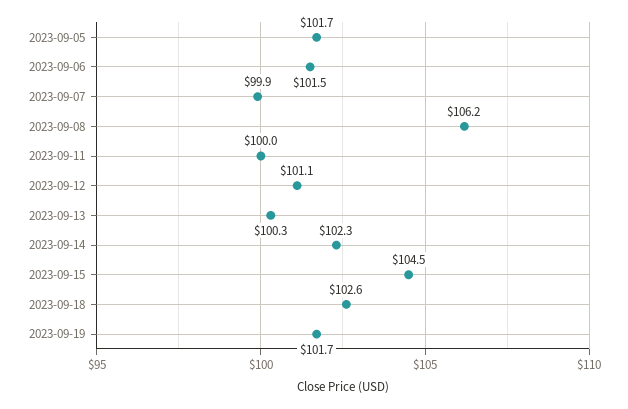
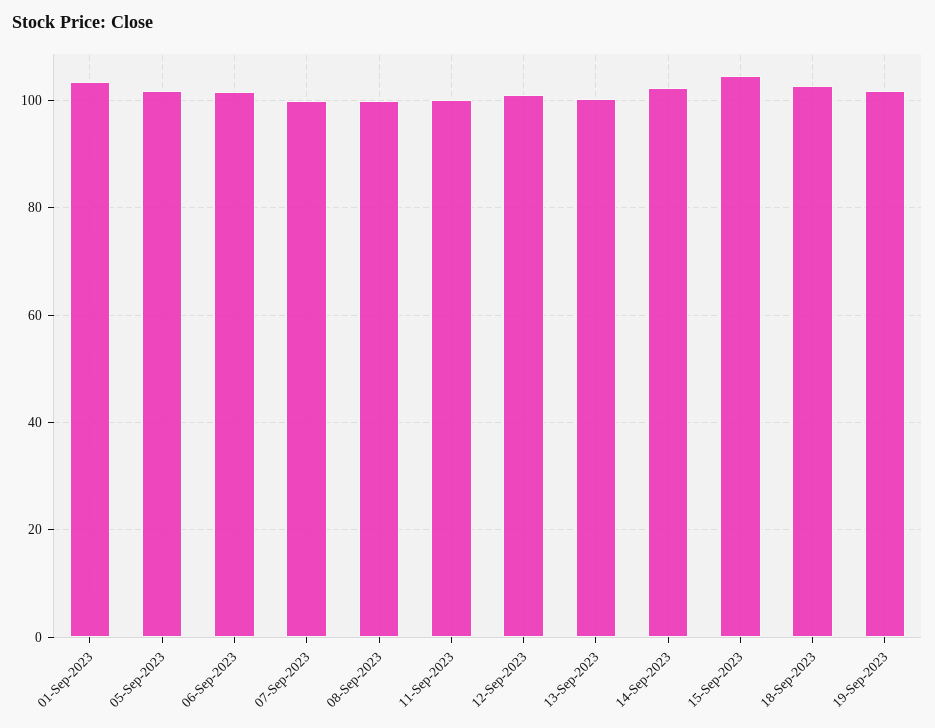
2023-09-08: 106.2 -> 100
01-Sep-2023: none -> 104

